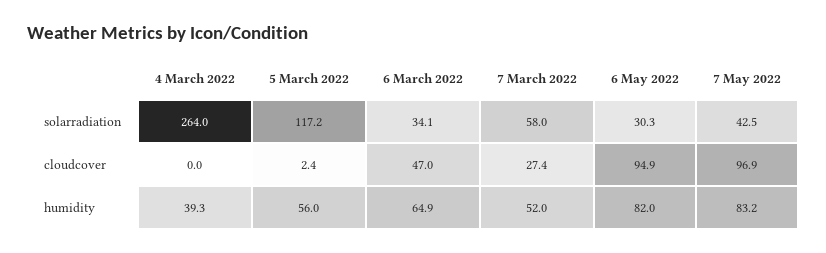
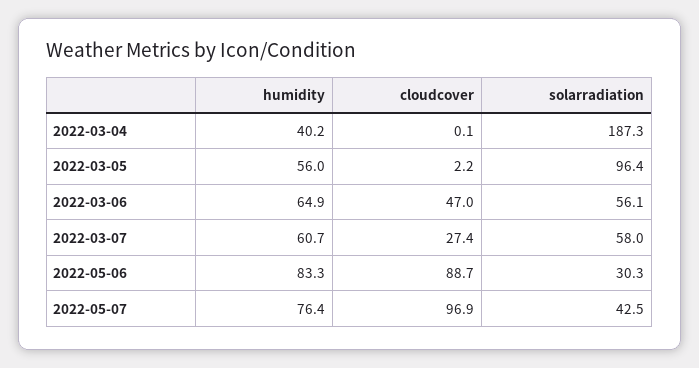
4 March 2022, solarradiation: 264 -> 187.3
5 March 2022, solarradiation: 117.2 -> 96.4
6 March 2022, solarradiation: 34.1 -> 56.1
4 March 2022, cloudcover: 0 -> 0.1
5 March 2022, cloudcover: 2.4 -> 2.2
6 May 2022, cloudcover: 94.9 -> 88.7
4 March 2022, humidity: 39.3 -> 40.2
7 March 2022, humidity: 52 -> 60.7
6 May 2022, humidity: 82 -> 83.3
7 May 2022, humidity: 83.2 -> 76.4

